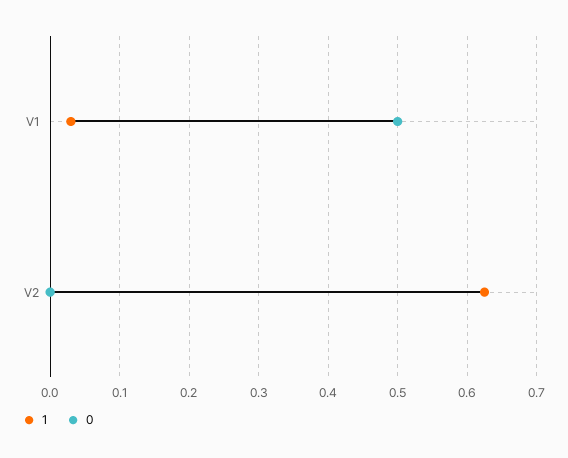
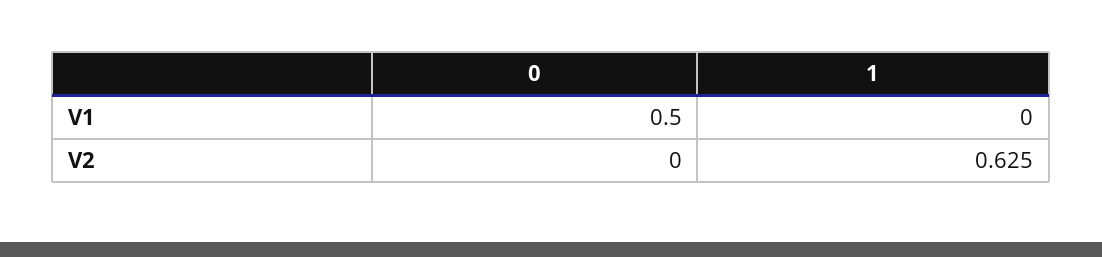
1, V1: 0.03 -> 0

